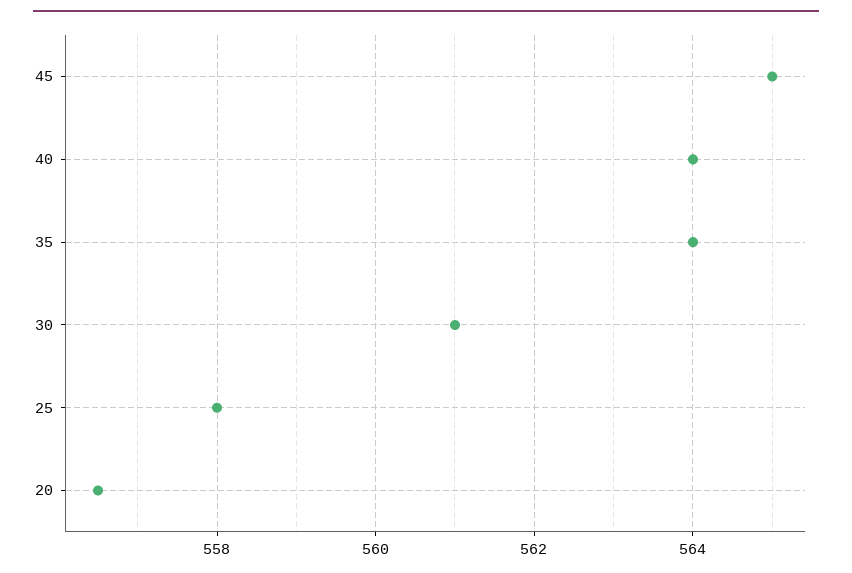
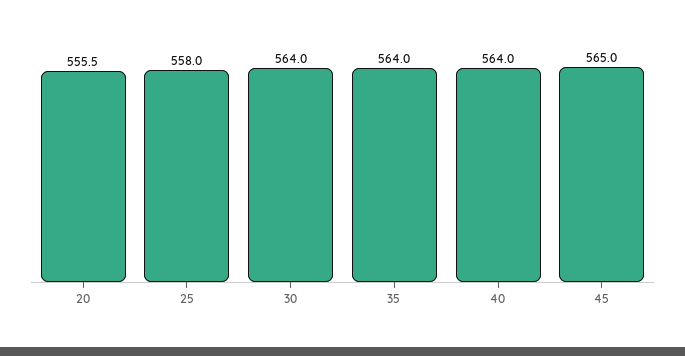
30: 561 -> 564
20: 556.5 -> 555.5

